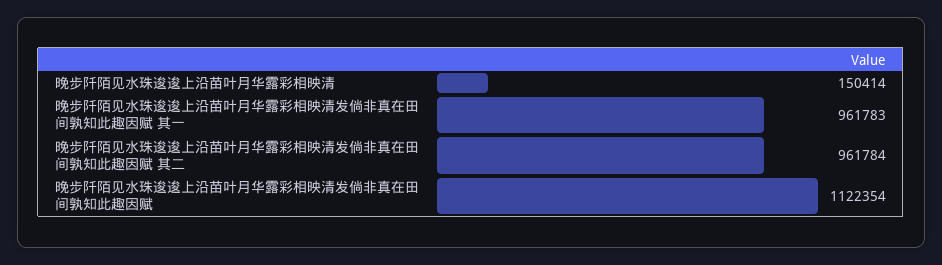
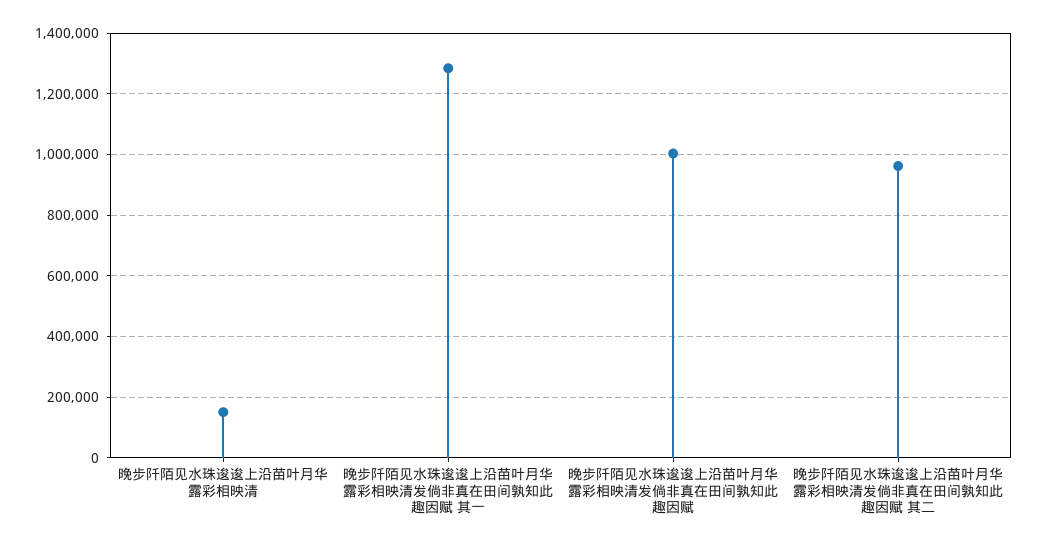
晚步阡陌见水珠逡逡上沿苗叶月华露彩相映清发倘非真在田间孰知此趣因赋 其一: 961783 -> 1280000
晚步阡陌见水珠逡逡上沿苗叶月华露彩相映清发倘非真在田间孰知此趣因赋: 1122354 -> 1000000

